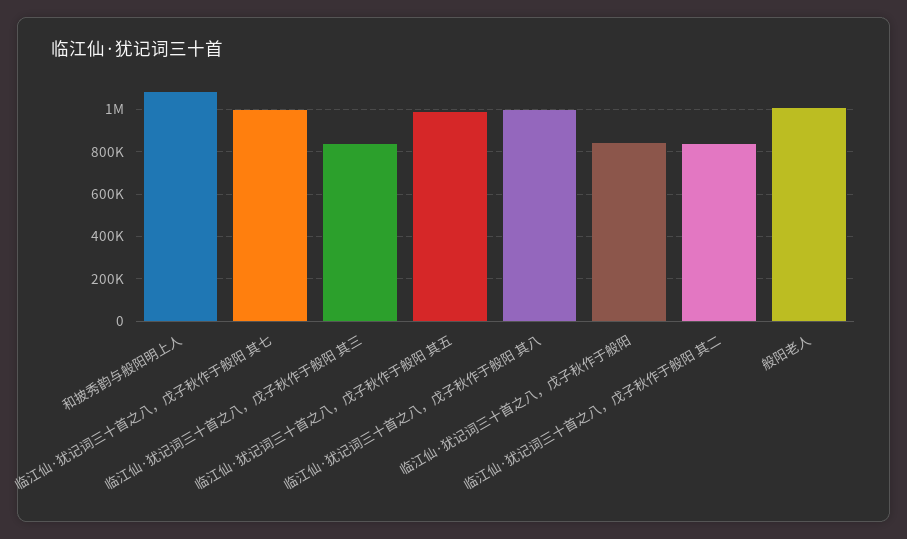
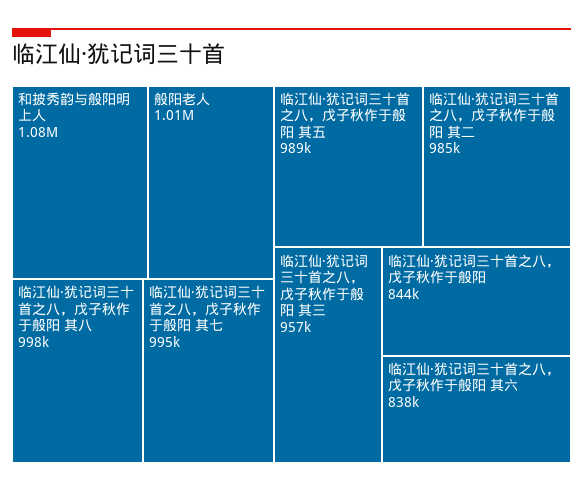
临江仙·犹记词三十首之八，戊子秋作于般阳 其三: 850000 -> 957000
临江仙·犹记词三十首之八，戊子秋作于般阳 其二: 850000 -> 985000
临江仙·犹记词三十首之八，戊子秋作于般阳 其六: none -> 838000

